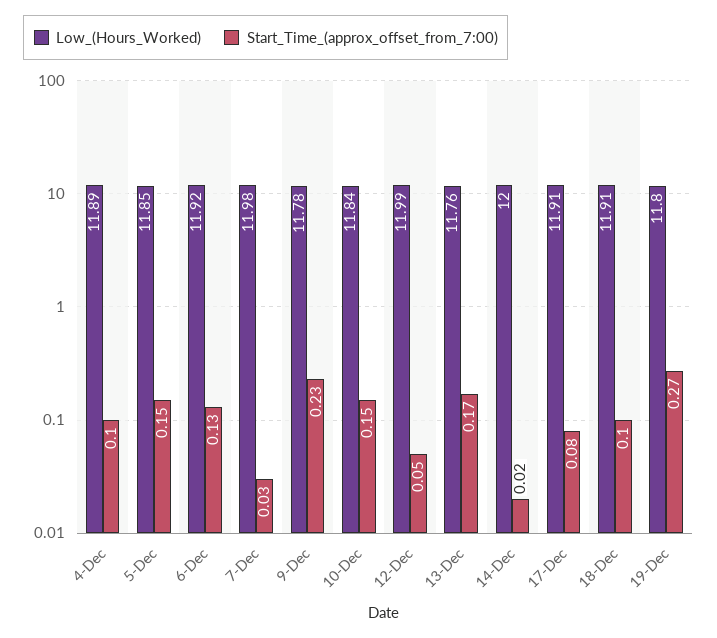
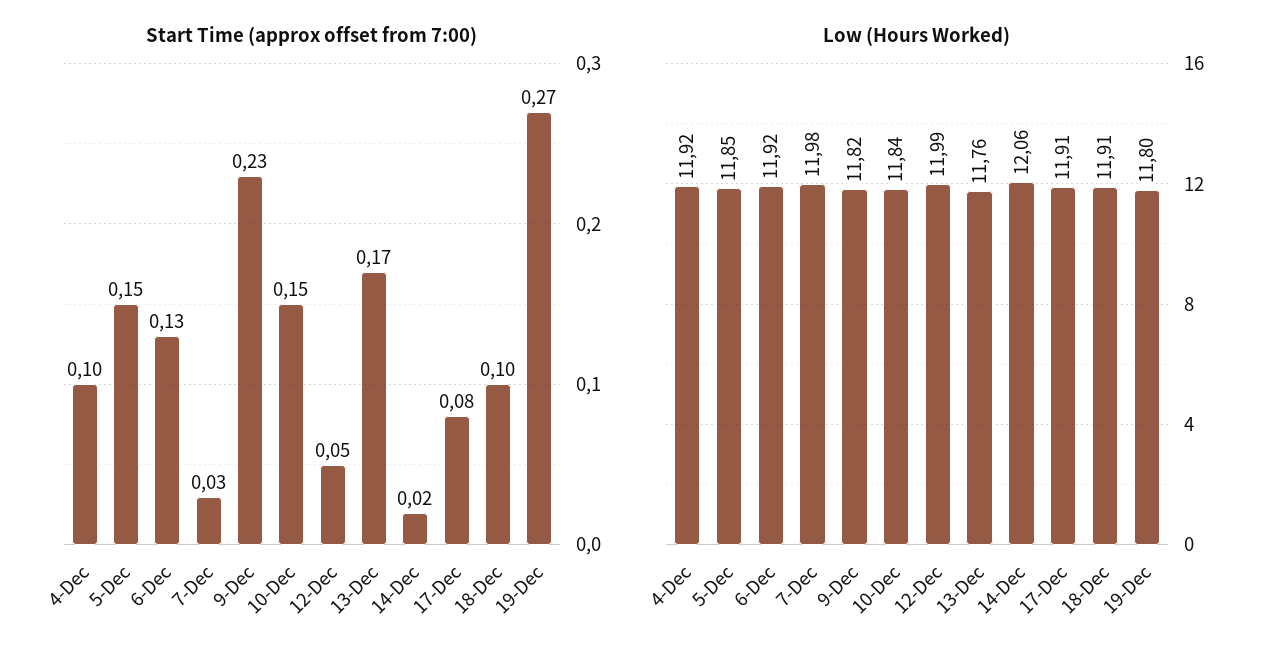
Low_(Hours_Worked), 4-Dec: 11.89 -> 11.92
Low_(Hours_Worked), 9-Dec: 11.78 -> 11.82
Low_(Hours_Worked), 14-Dec: 12 -> 12.06

